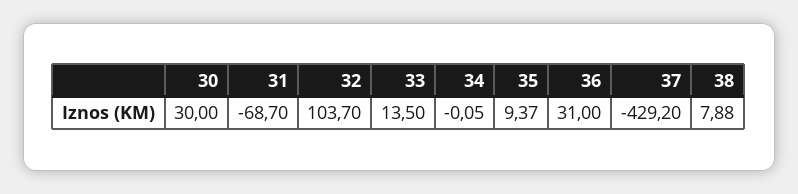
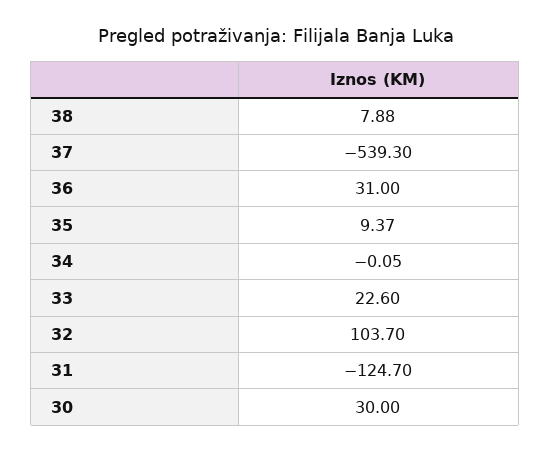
31: -68.7 -> -124.7
33: 13.5 -> 22.6
37: -429.2 -> -539.3

